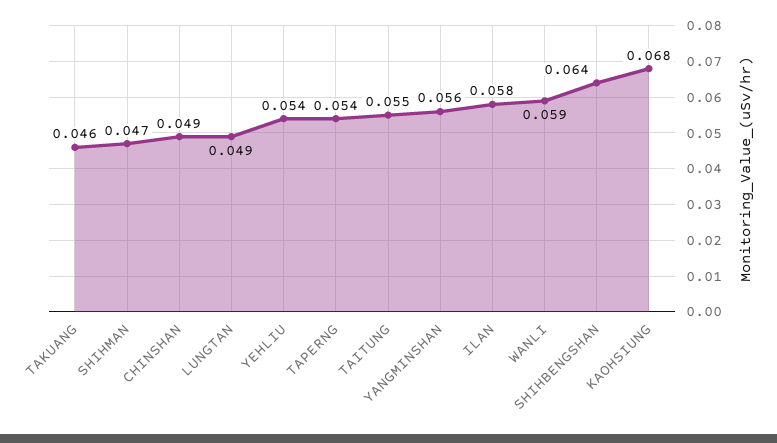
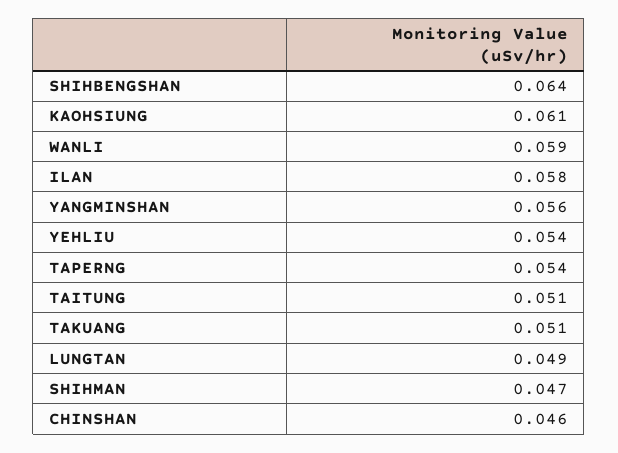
TAKUANG: 0.046 -> 0.051
CHINSHAN: 0.049 -> 0.046
TAITUNG: 0.055 -> 0.051
KAOHSIUNG: 0.068 -> 0.061

